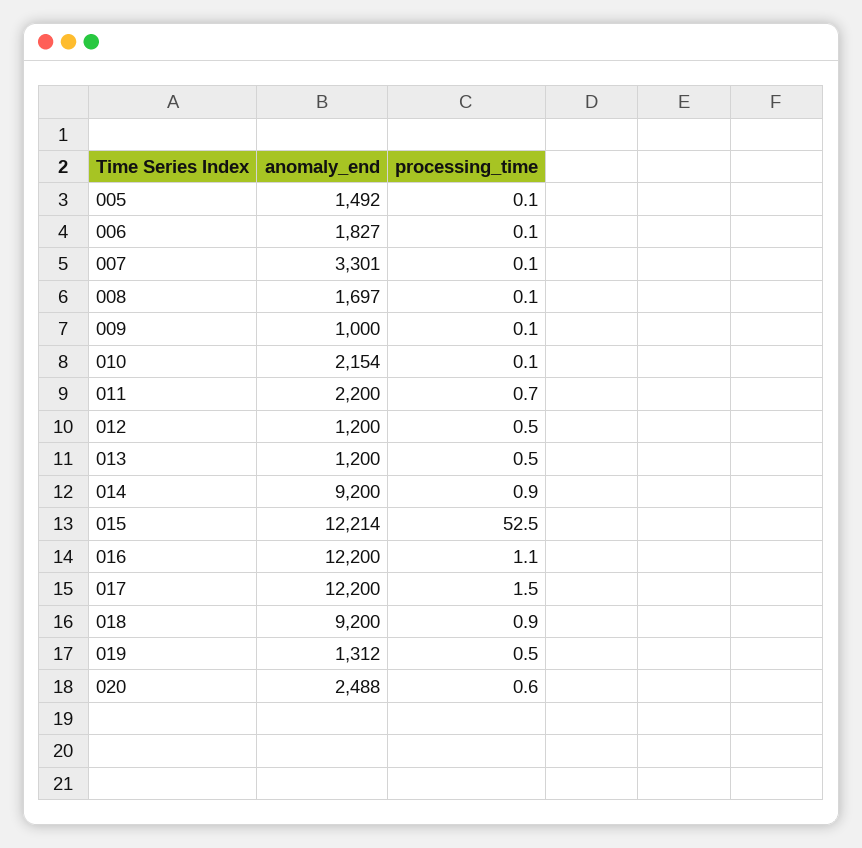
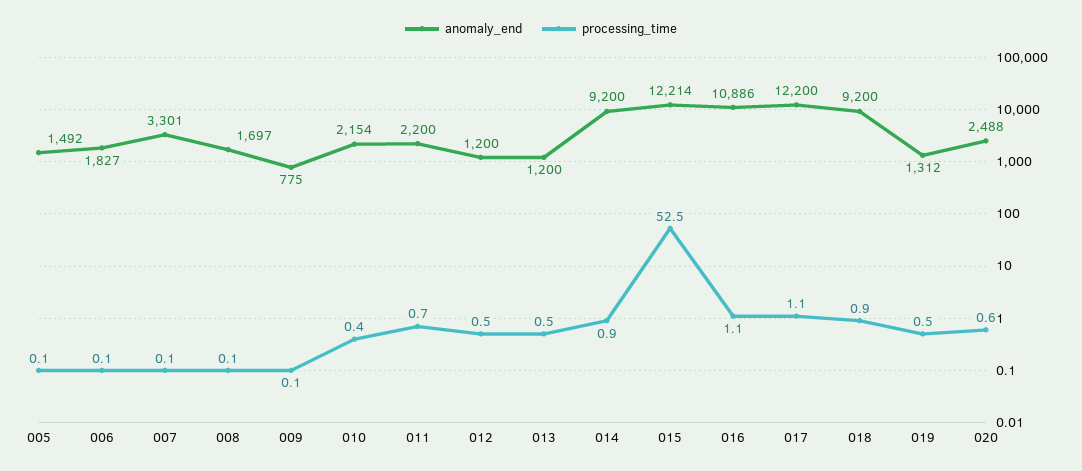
anomaly_end, 009: 1000 -> 775
processing_time, 010: 0.1 -> 0.4
anomaly_end, 016: 12200 -> 10886
processing_time, 017: 1.5 -> 1.1

